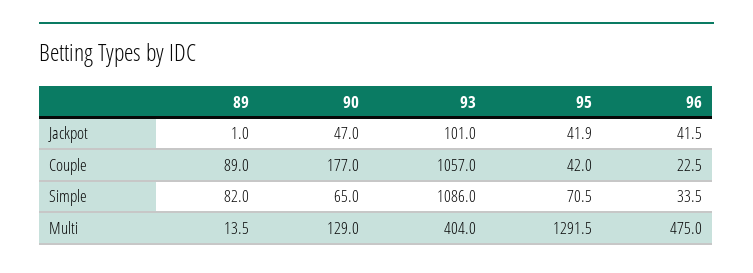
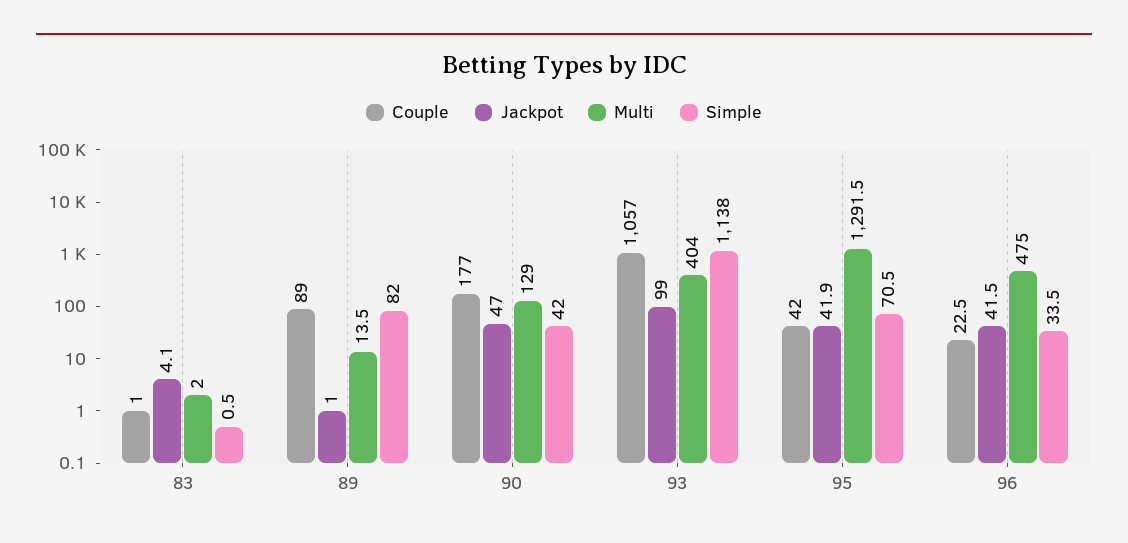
Jackpot, 93: 101 -> 99
Simple, 90: 65 -> 42
Simple, 93: 1086 -> 1138
Couple, 83: none -> 1
Jackpot, 83: none -> 4.1
Multi, 83: none -> 2
Simple, 83: none -> 0.5

